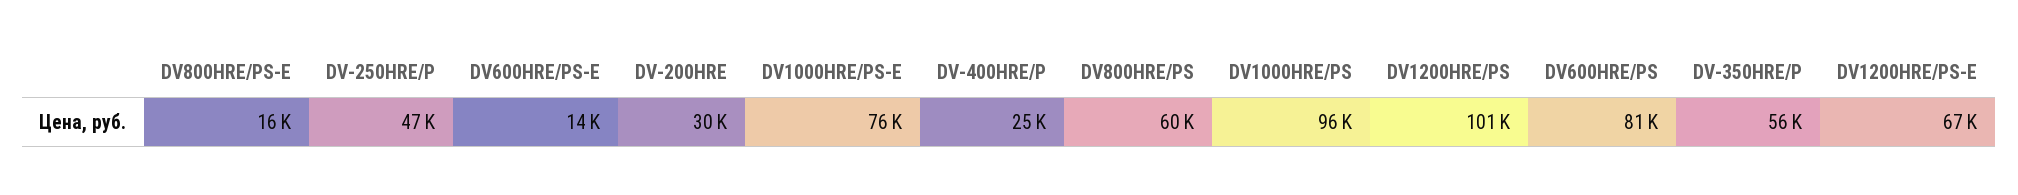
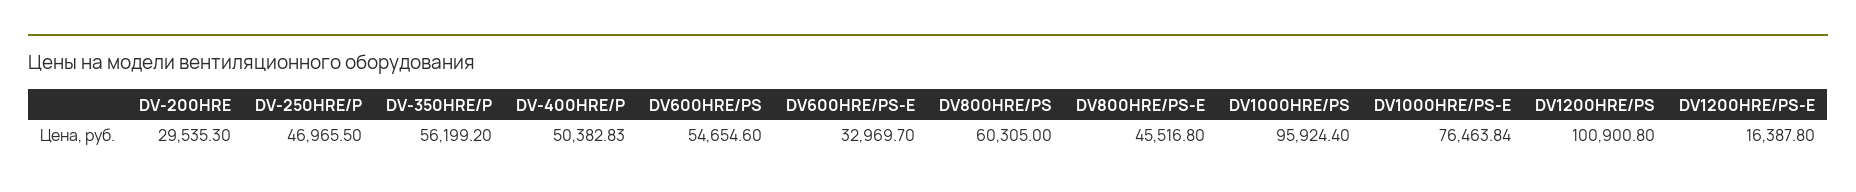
DV800HRE/PS-E: 16000 -> 45516.8
DV600HRE/PS-E: 14000 -> 32969.7
DV-400HRE/P: 25000 -> 50382.83
DV600HRE/PS: 81000 -> 54654.6
DV1200HRE/PS-E: 67000 -> 16387.8

